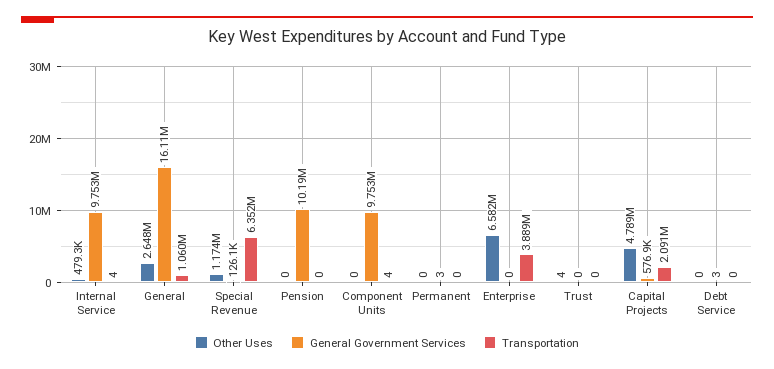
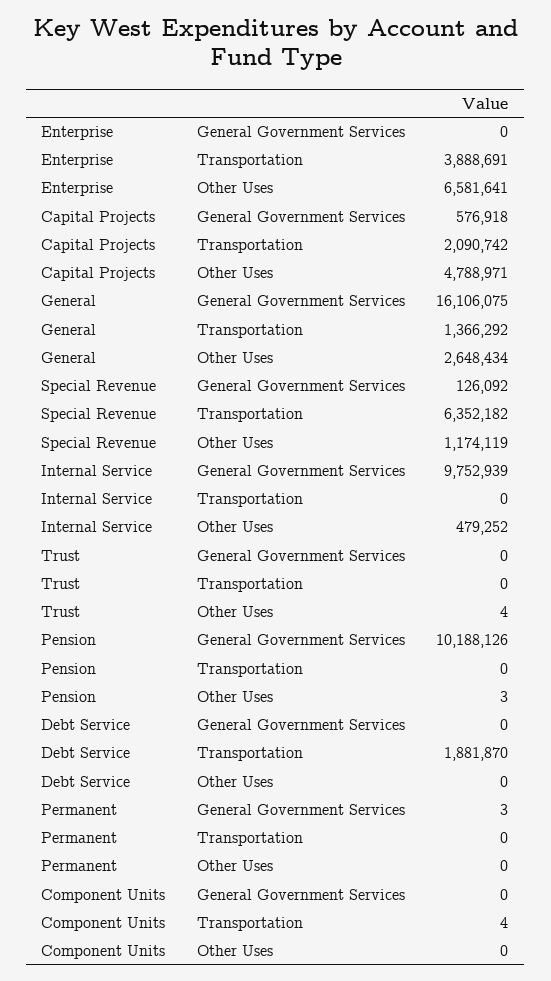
Transportation, Internal Service: 4 -> 0
Transportation, General: 1060000 -> 1366292
Other Uses, Pension: 0 -> 3
General Government Services, Component Units: 9753000 -> 0
General Government Services, Debt Service: 3 -> 0
Transportation, Debt Service: 0 -> 1881870

